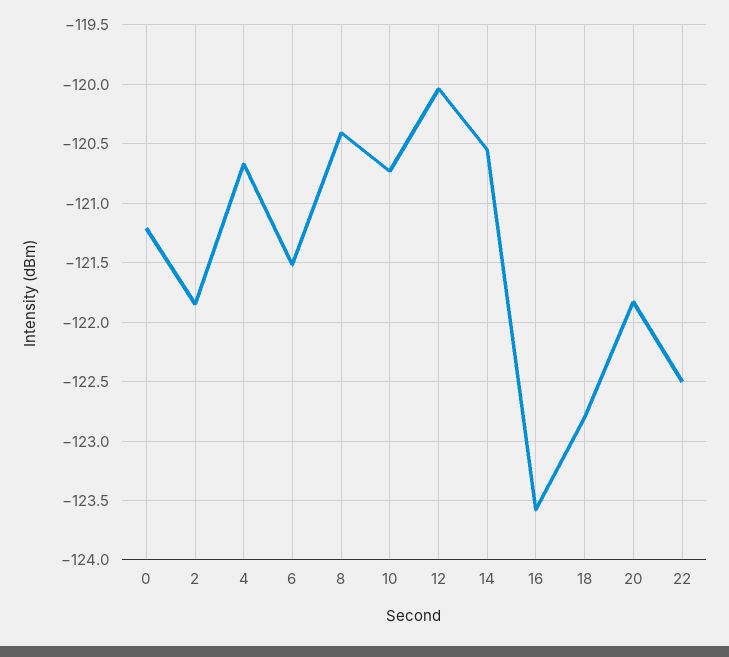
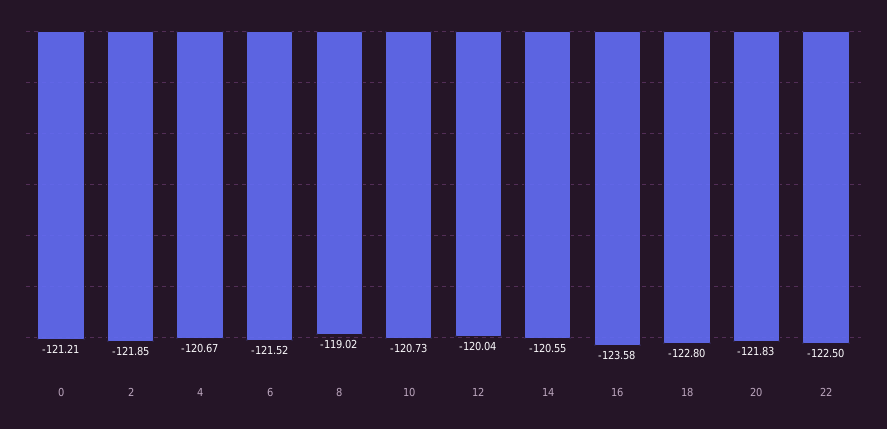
8: -120.4 -> -119.02

